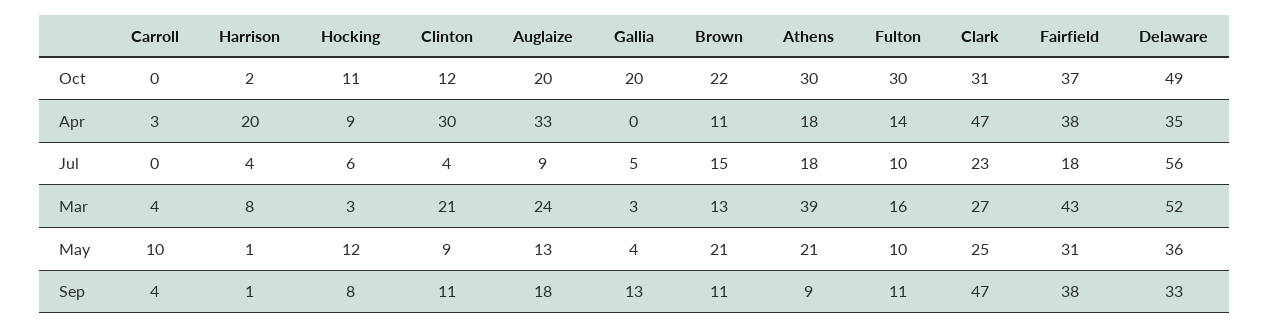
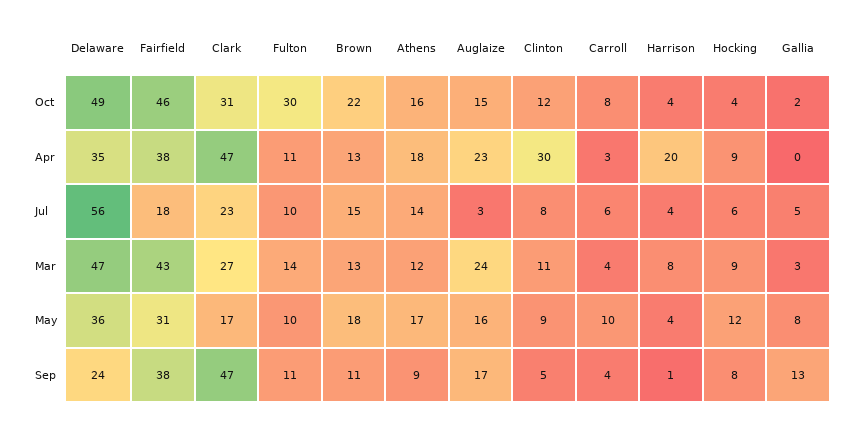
Carroll, Oct: 0 -> 8
Harrison, Oct: 2 -> 4
Hocking, Oct: 11 -> 4
Auglaize, Oct: 20 -> 15
Gallia, Oct: 20 -> 2
Athens, Oct: 30 -> 16
Fairfield, Oct: 37 -> 46
Auglaize, Apr: 33 -> 23
Brown, Apr: 11 -> 13
Fulton, Apr: 14 -> 11
Carroll, Jul: 0 -> 6
Clinton, Jul: 4 -> 8
Auglaize, Jul: 9 -> 3
Athens, Jul: 18 -> 14
Hocking, Mar: 3 -> 9
Clinton, Mar: 21 -> 11
Athens, Mar: 39 -> 12
Fulton, Mar: 16 -> 14
Delaware, Mar: 52 -> 47
Harrison, May: 1 -> 4
Auglaize, May: 13 -> 16
Gallia, May: 4 -> 8
Brown, May: 21 -> 18
Athens, May: 21 -> 17
Clark, May: 25 -> 17
Clinton, Sep: 11 -> 5
Auglaize, Sep: 18 -> 17
Delaware, Sep: 33 -> 24

